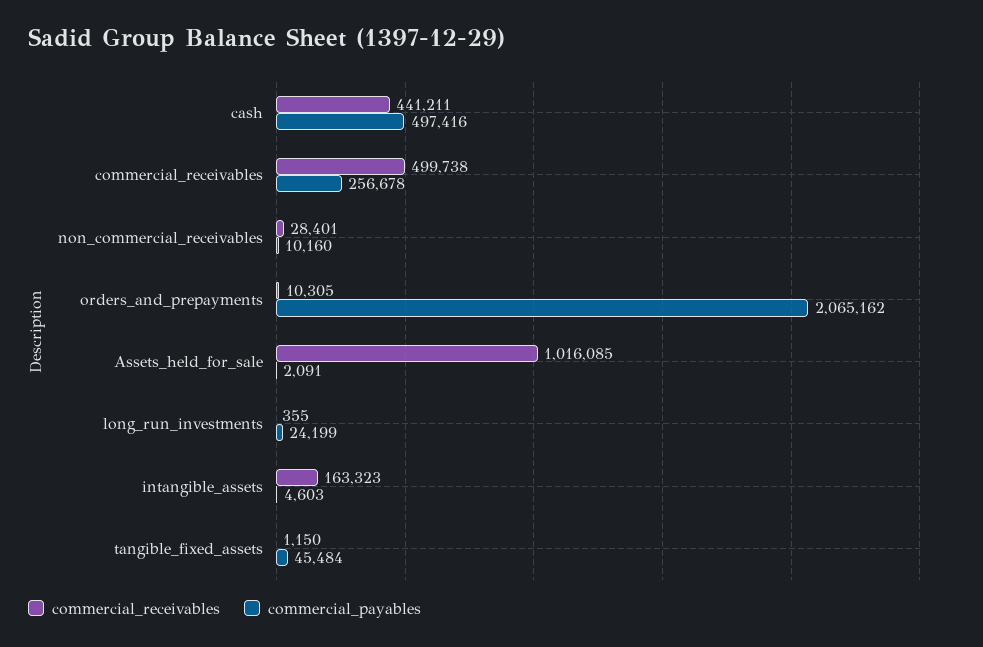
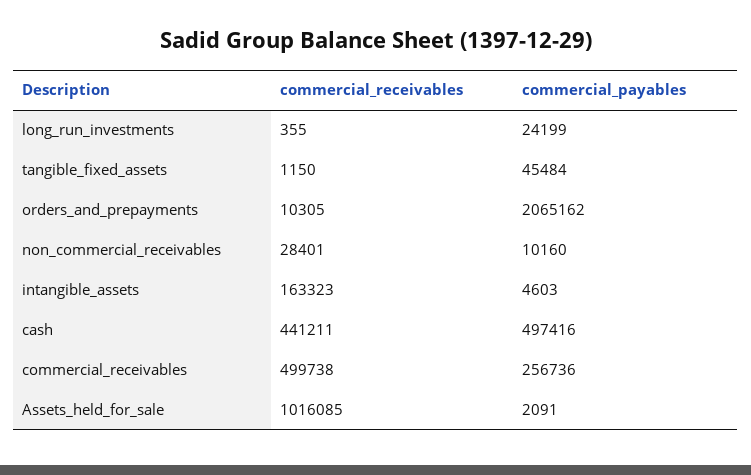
commercial_payables, commercial_receivables: 256678 -> 256736

